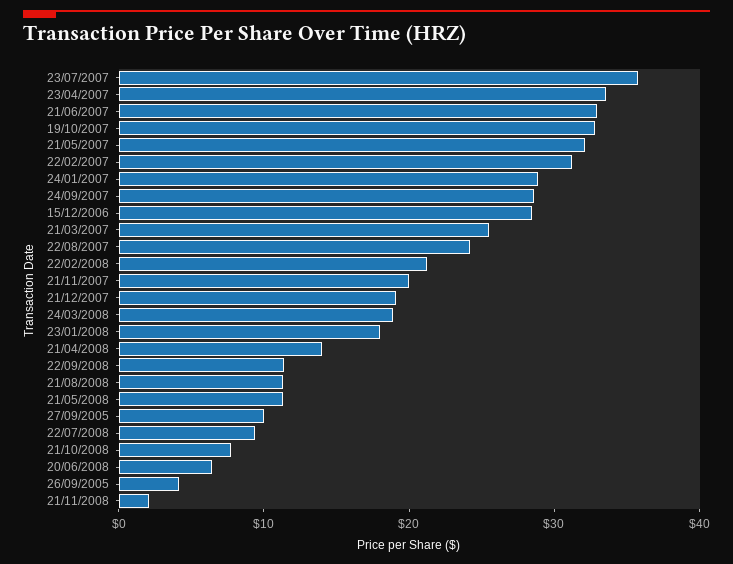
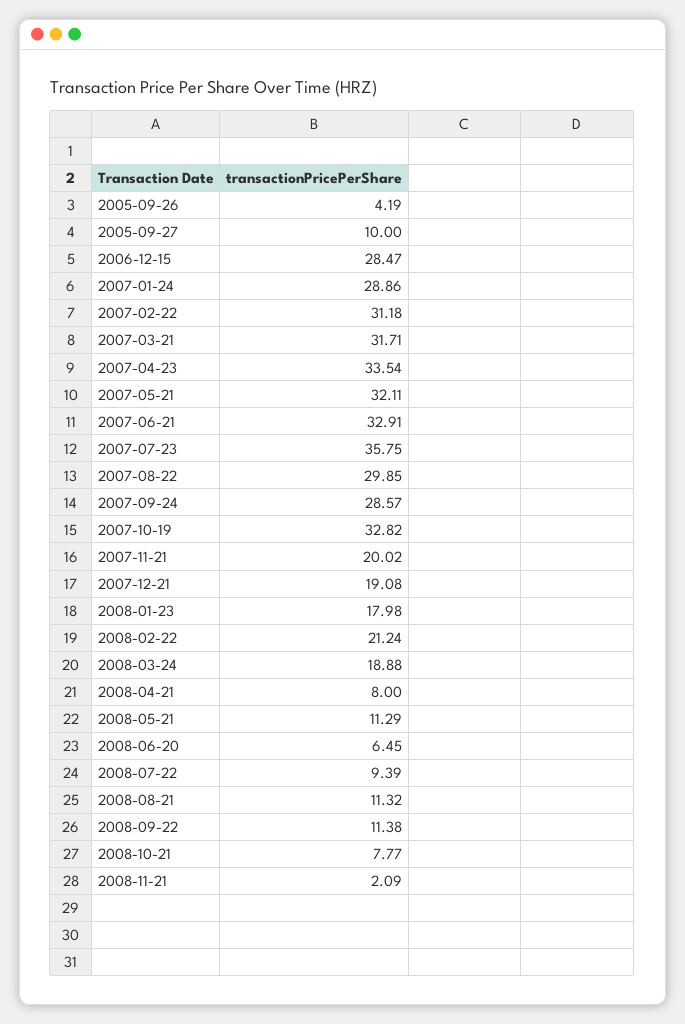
21/03/2007: 26 -> 31.71
22/08/2007: 24 -> 29.85
21/04/2008: 14 -> 8

